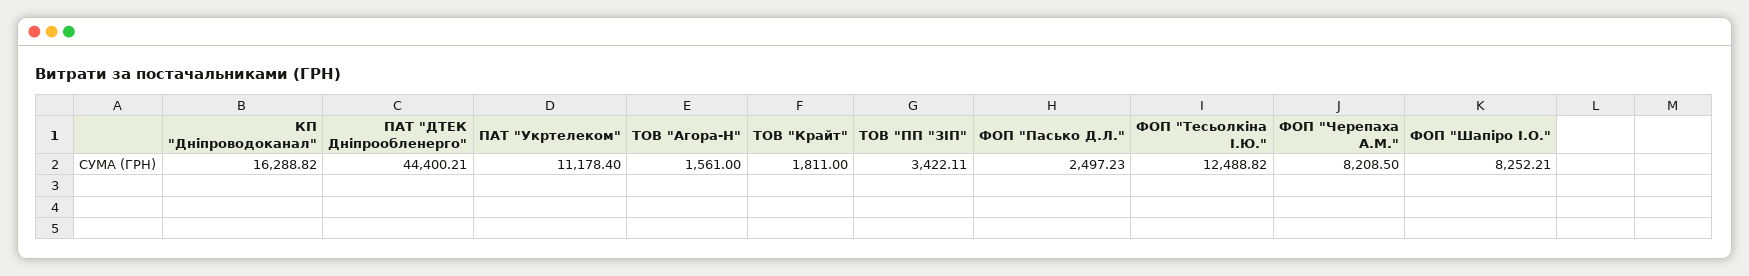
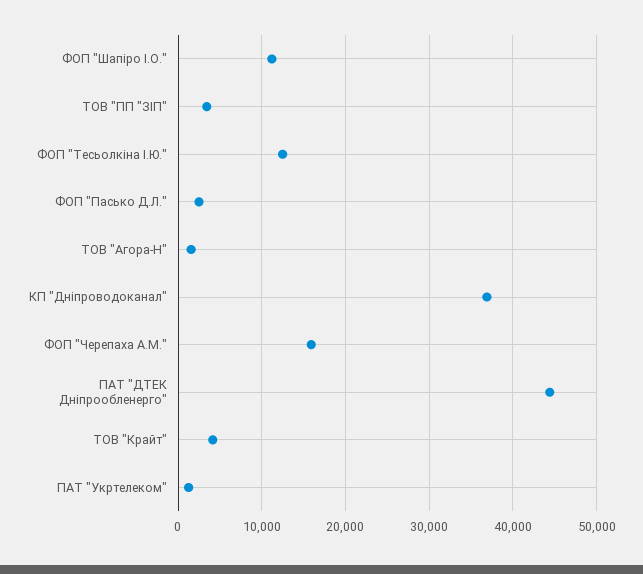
КП "Дніпроводоканал": 16288.82 -> 37000
ПАТ "Укртелеком": 11178.4 -> 1000
ТОВ "Крайт": 1811 -> 4000
ФОП "Черепаха А.М.": 8208.5 -> 16000
ФОП "Шапіро І.О.": 8252.21 -> 11000

